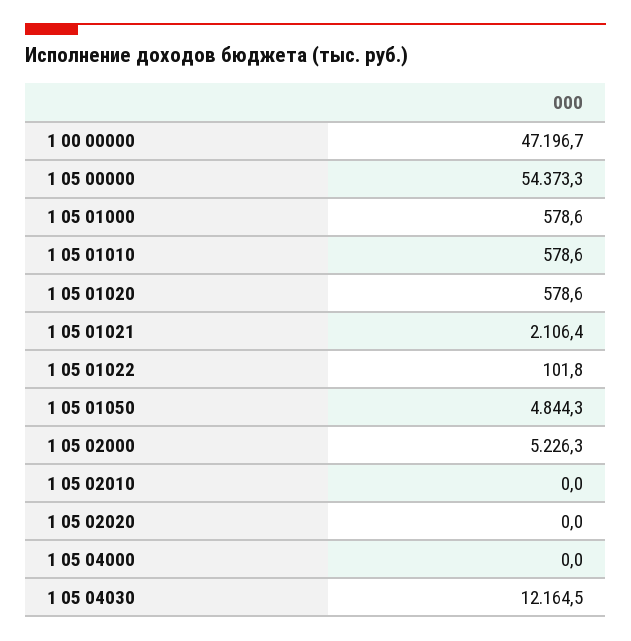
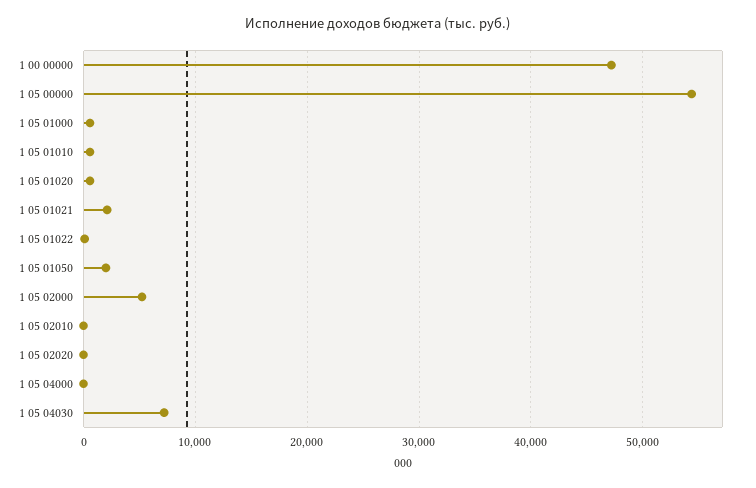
1 05 01050: 4844.3 -> 2000
1 05 04030: 12164.5 -> 7000

